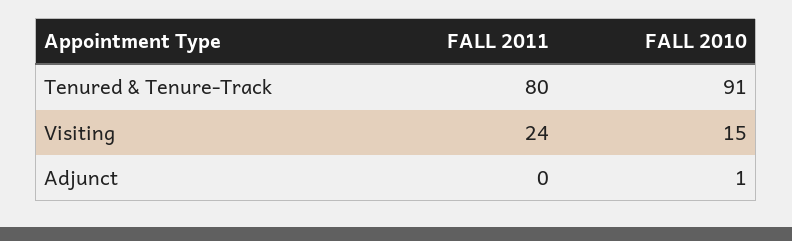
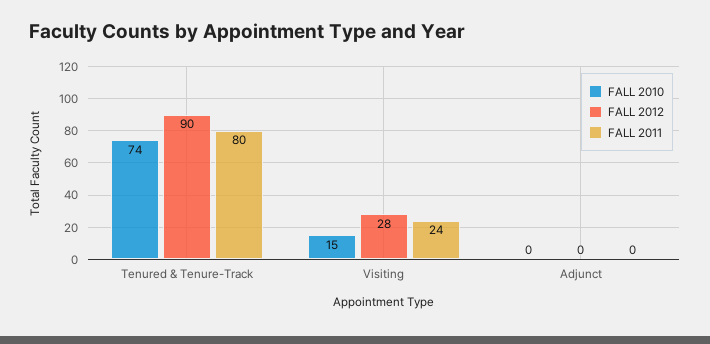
FALL 2010, Tenured & Tenure-Track: 91 -> 74
FALL 2010, Adjunct: 1 -> 0
FALL 2012, Tenured & Tenure-Track: none -> 90
FALL 2012, Visiting: none -> 28
FALL 2012, Adjunct: none -> 0

